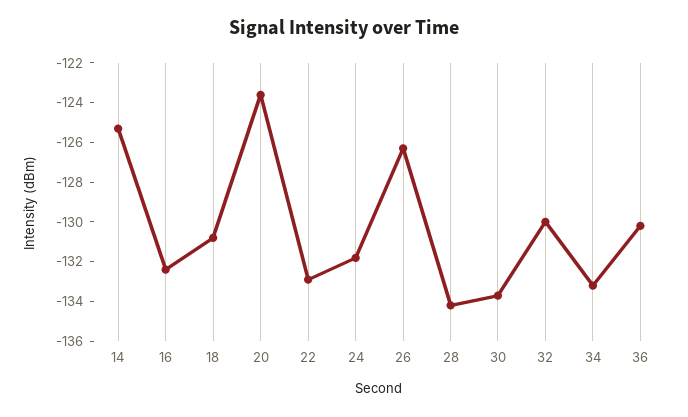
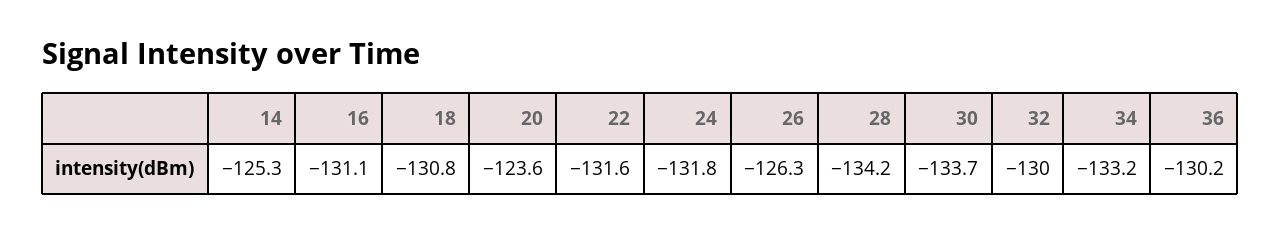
16: -132.5 -> -131.1
22: -133 -> -131.6

